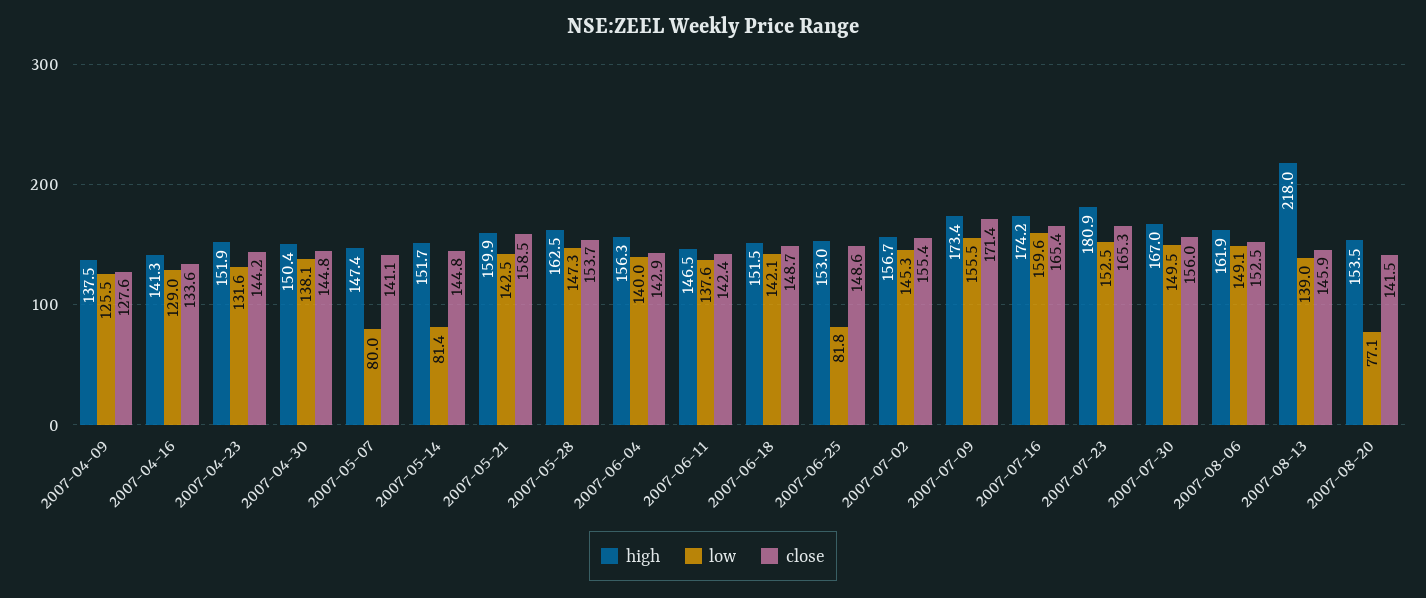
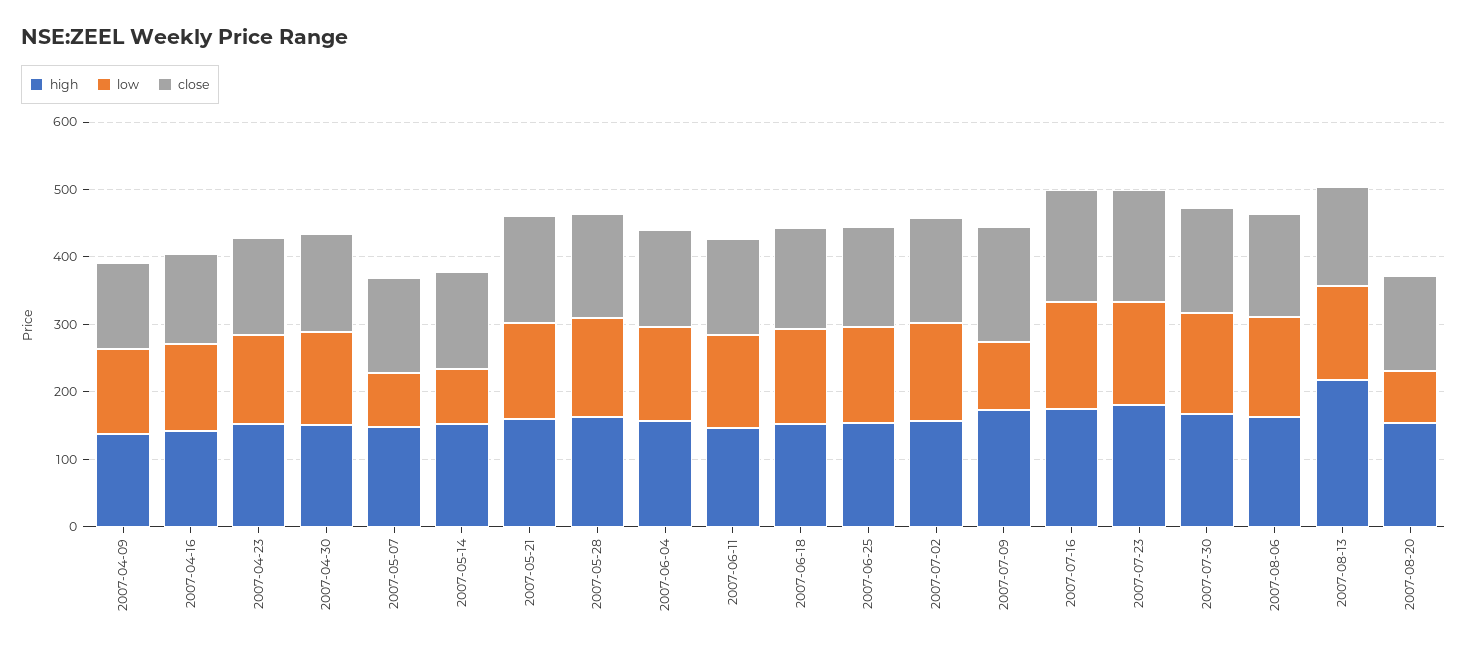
low, 2007-06-25: 81.8 -> 140
low, 2007-07-09: 155.5 -> 100

